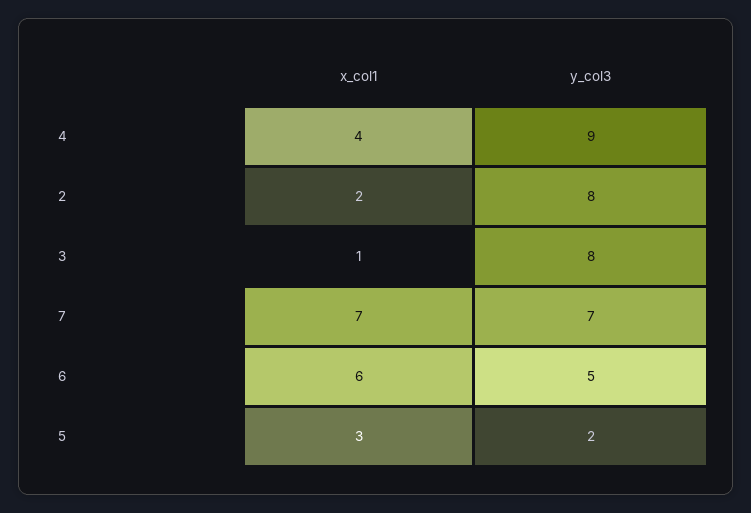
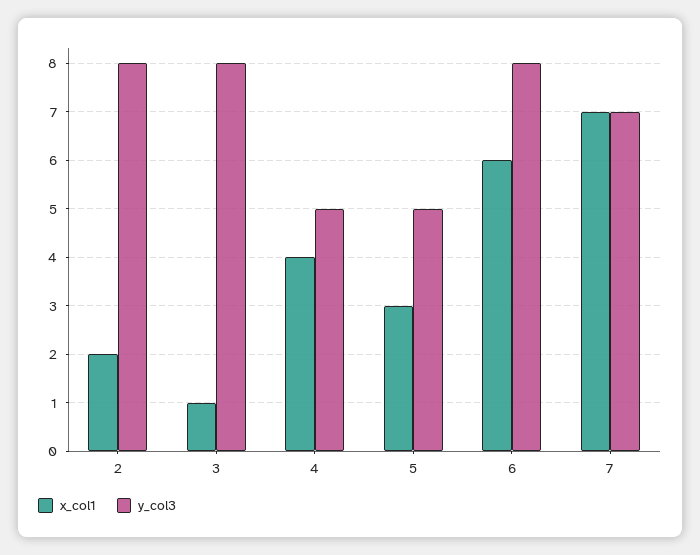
y_col3, 4: 9 -> 5
y_col3, 6: 5 -> 8
y_col3, 5: 2 -> 5

